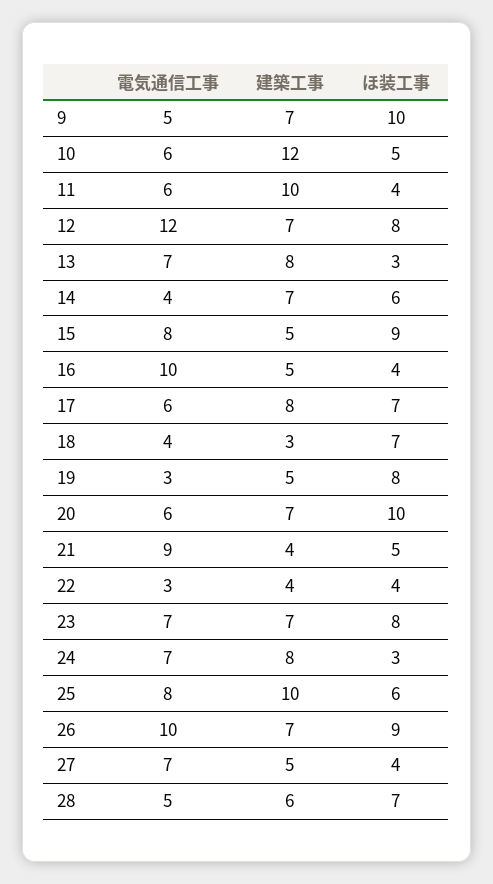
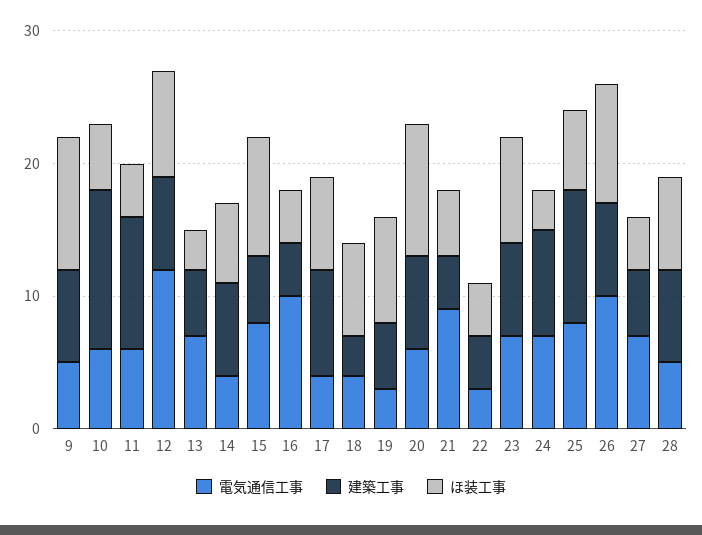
建築工事, 13: 8 -> 5
建築工事, 16: 5 -> 4
電気通信工事, 17: 6 -> 4
建築工事, 28: 6 -> 7

